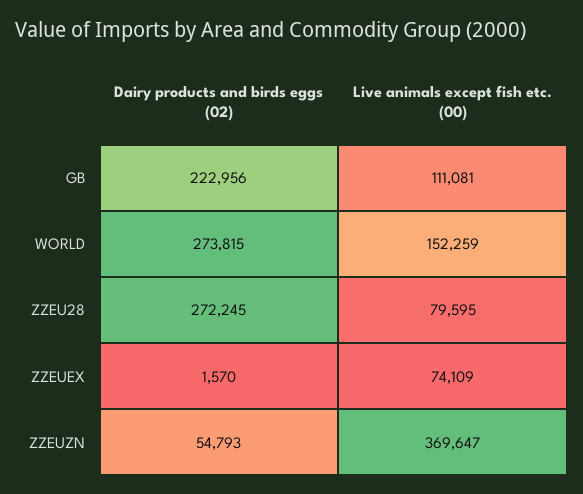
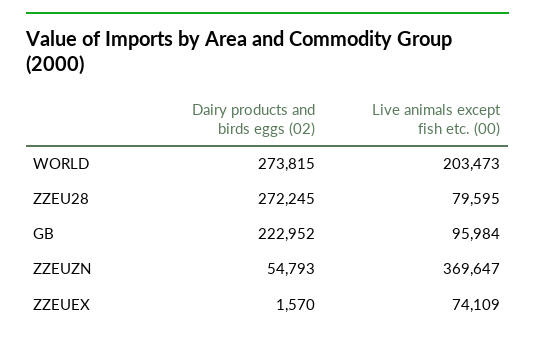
Dairy products and birds eggs (02), GB: 222956 -> 222952
Live animals except fish etc. (00), GB: 111081 -> 95984
Live animals except fish etc. (00), WORLD: 152259 -> 203473

